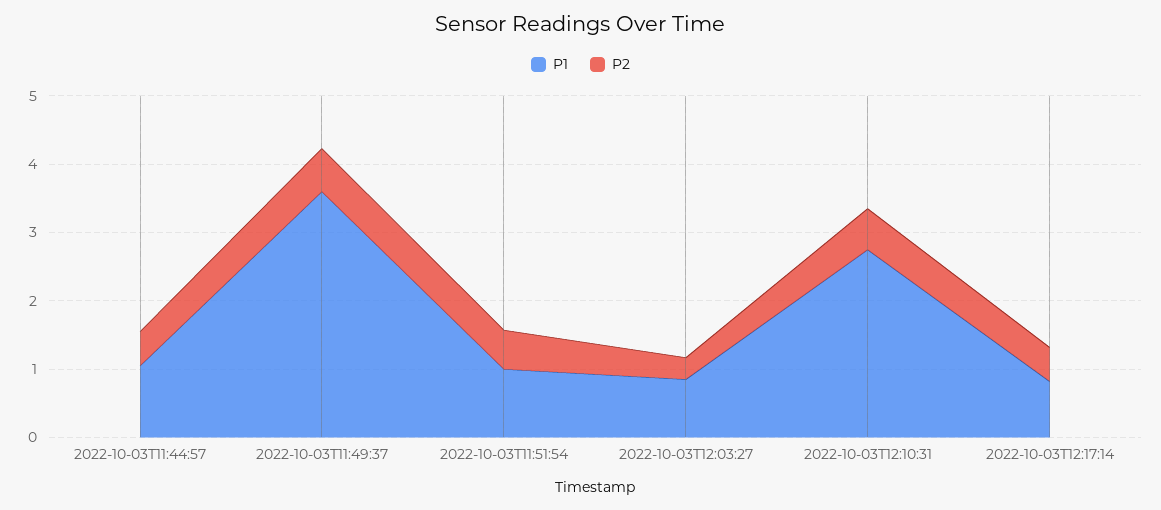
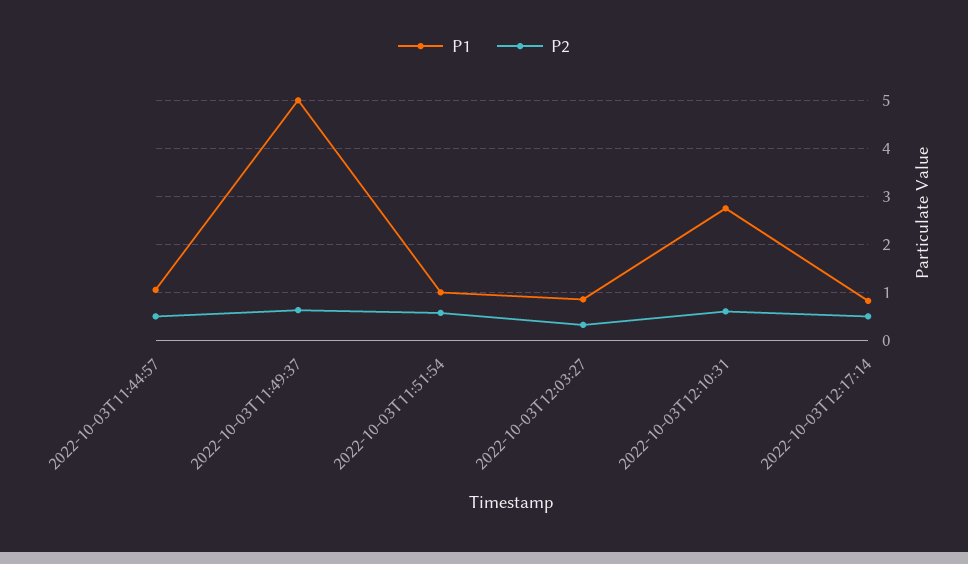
P1, 2022-10-03T11:49:37: 3.6 -> 5

